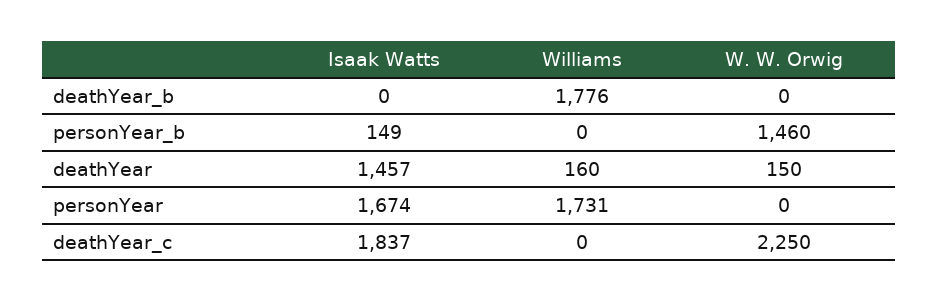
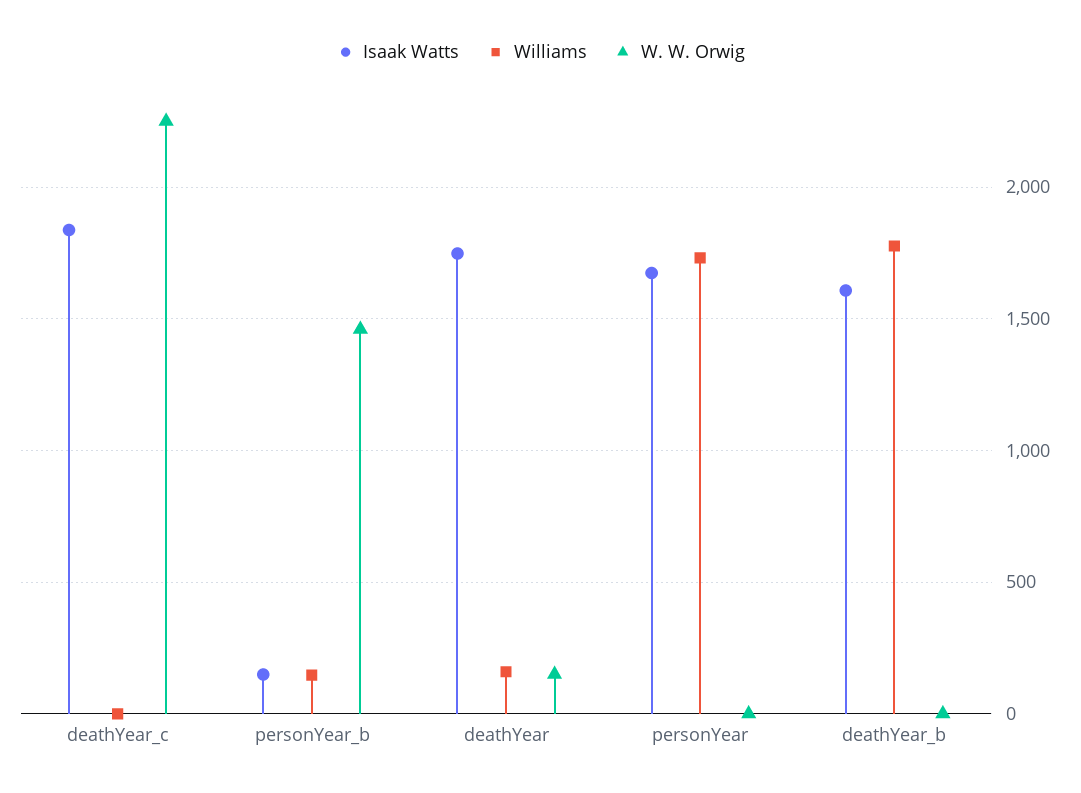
Isaak Watts, deathYear_b: 0 -> 1600
Williams, personYear_b: 0 -> 150
Isaak Watts, deathYear: 1457 -> 1750

